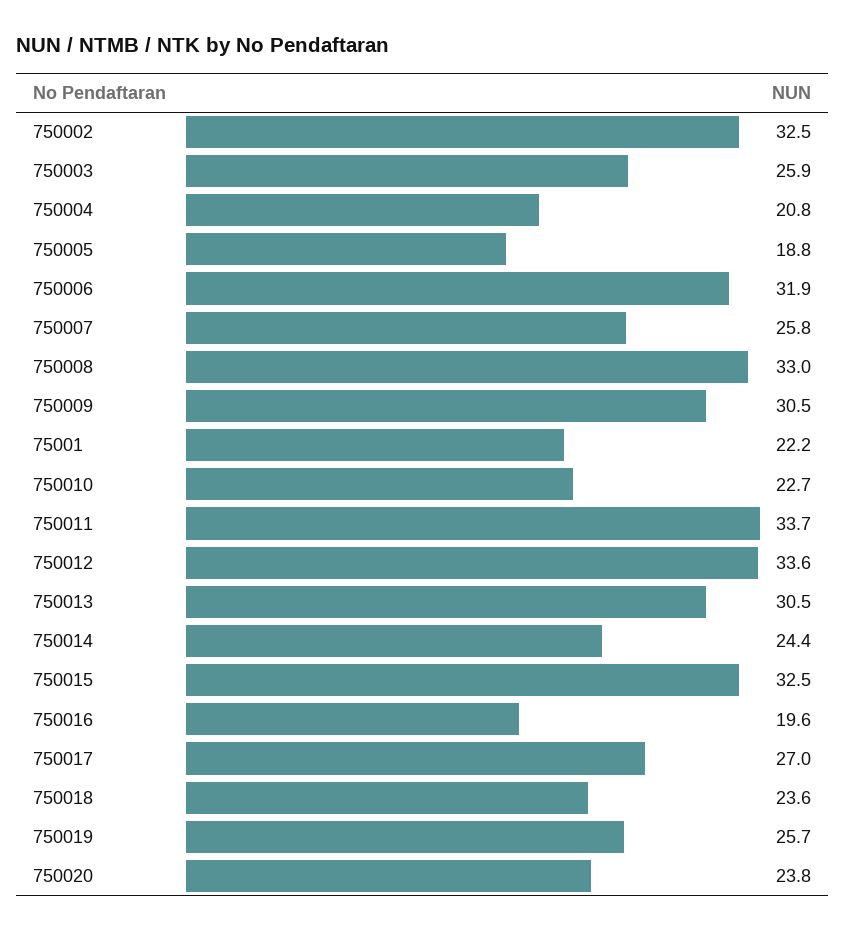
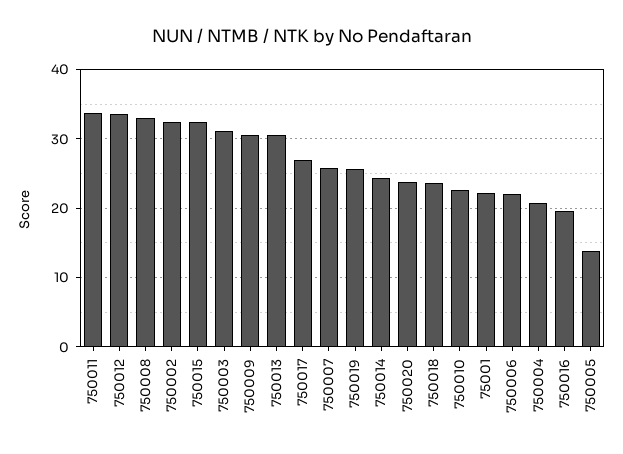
750003: 25.9 -> 31
750005: 18.8 -> 14
750006: 31.9 -> 22

